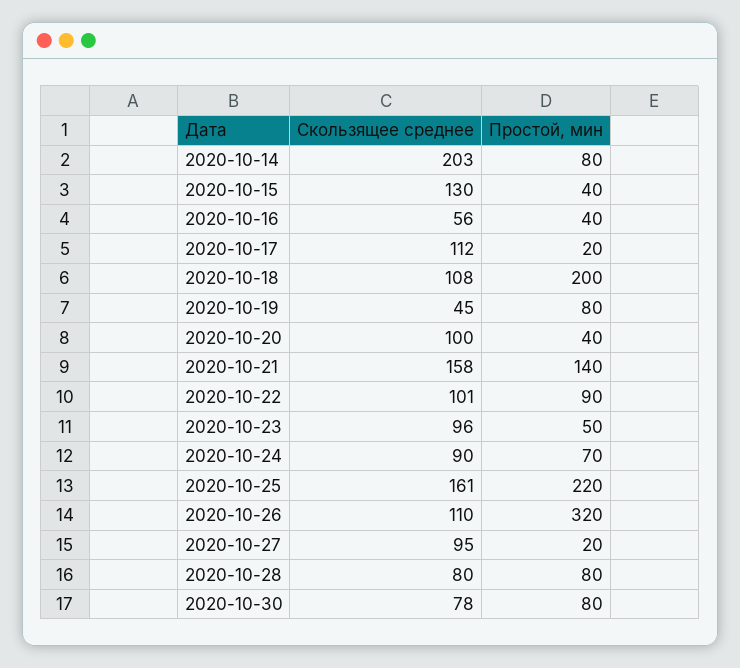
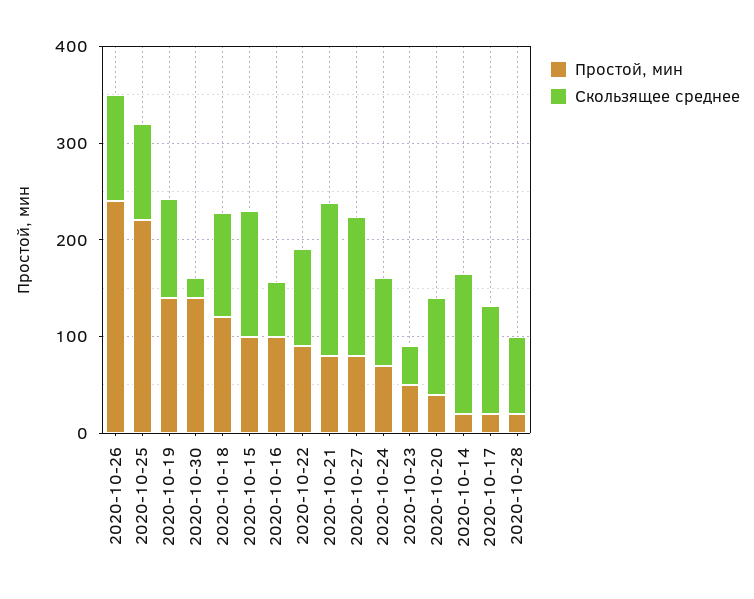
Скользящее среднее, 2020-10-14: 203 -> 140
Простой, мин, 2020-10-14: 80 -> 20
Простой, мин, 2020-10-15: 40 -> 100
Простой, мин, 2020-10-16: 40 -> 100
Простой, мин, 2020-10-18: 200 -> 120
Скользящее среднее, 2020-10-19: 45 -> 100
Простой, мин, 2020-10-19: 80 -> 140
Простой, мин, 2020-10-21: 140 -> 80
Скользящее среднее, 2020-10-23: 96 -> 40
Скользящее среднее, 2020-10-25: 161 -> 100
Простой, мин, 2020-10-26: 320 -> 240
Скользящее среднее, 2020-10-27: 95 -> 140
Простой, мин, 2020-10-27: 20 -> 80
Простой, мин, 2020-10-28: 80 -> 20
Скользящее среднее, 2020-10-30: 78 -> 20
Простой, мин, 2020-10-30: 80 -> 140

